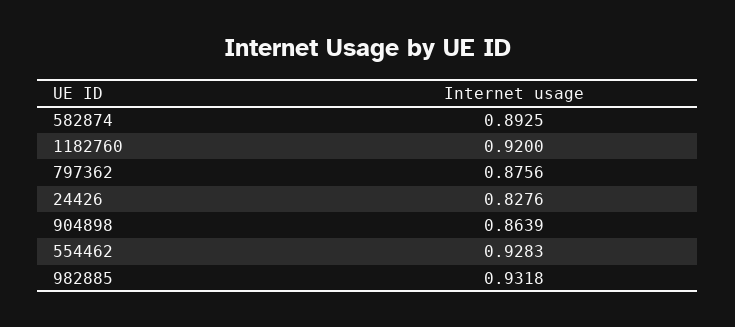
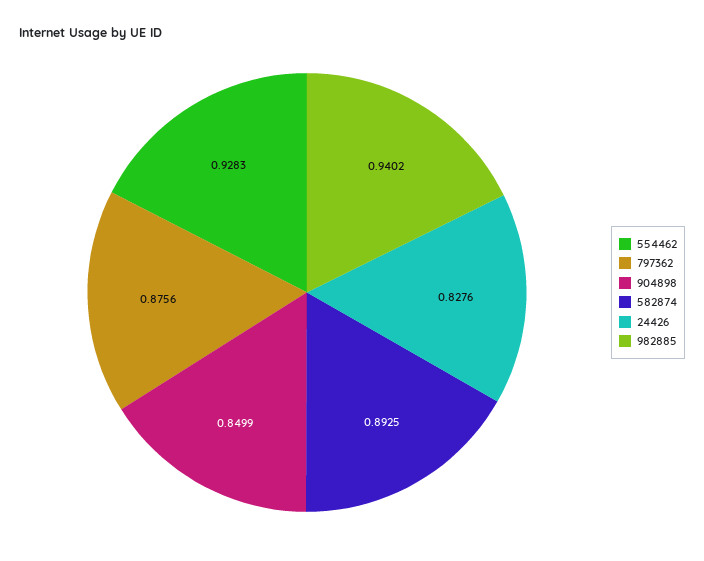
1182760: 0.92 -> none
904898: 0.8639 -> 0.8499
982885: 0.9318 -> 0.9402

